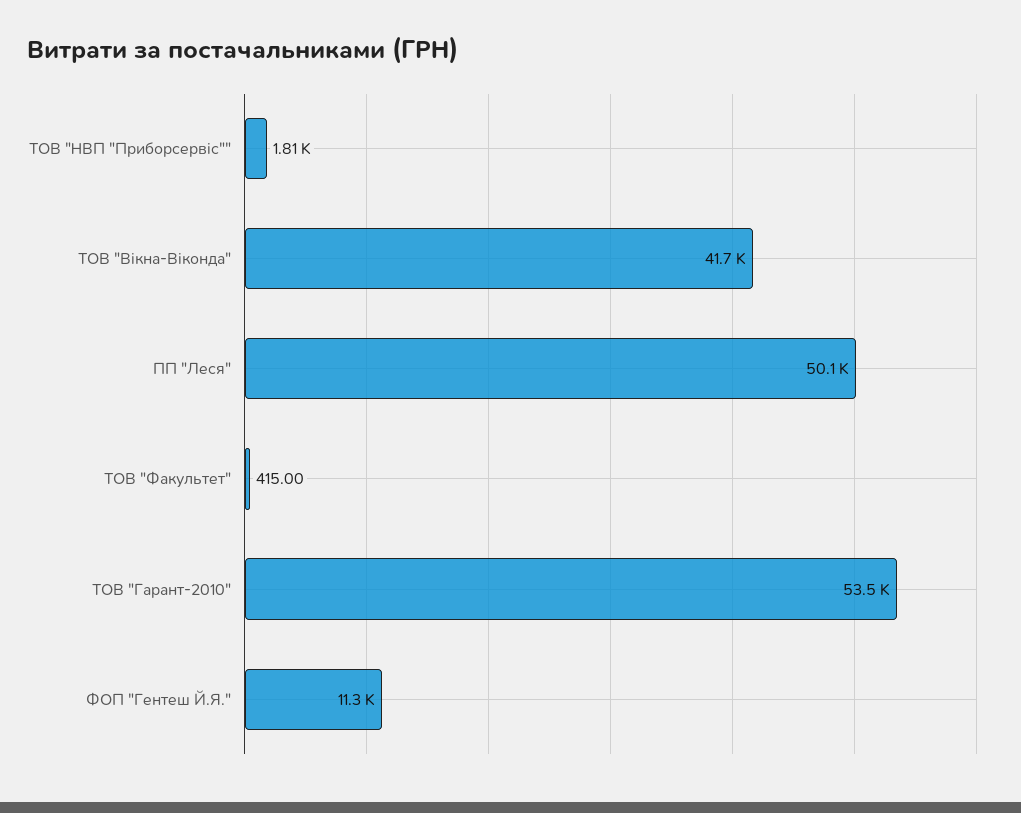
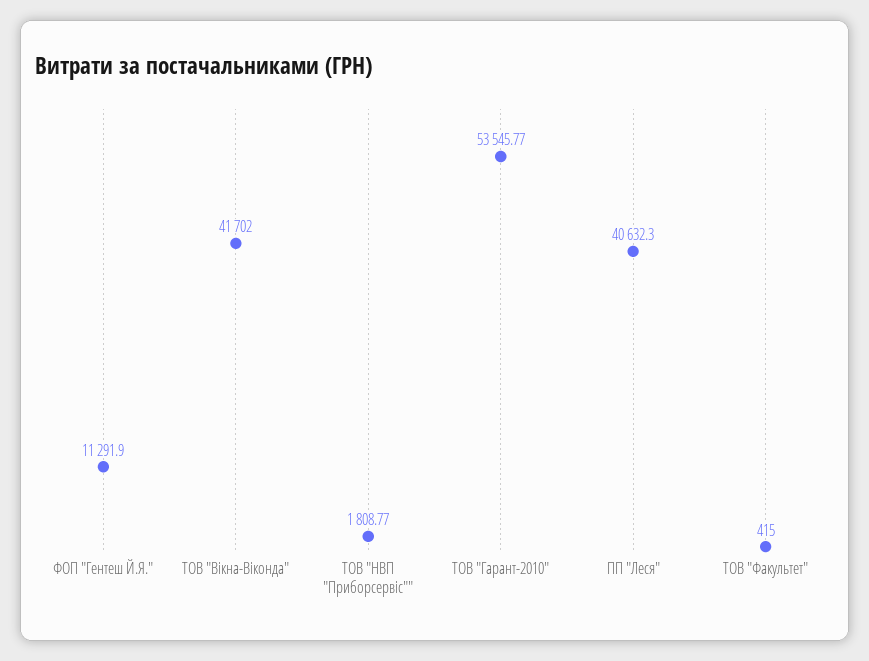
ПП "Леся": 50100 -> 40632.3

